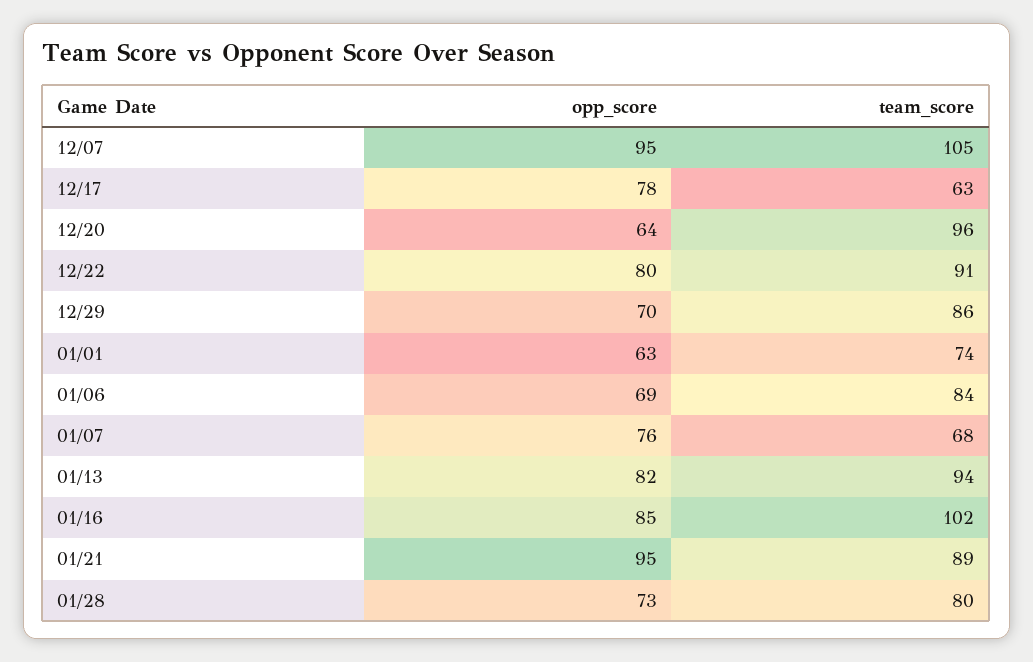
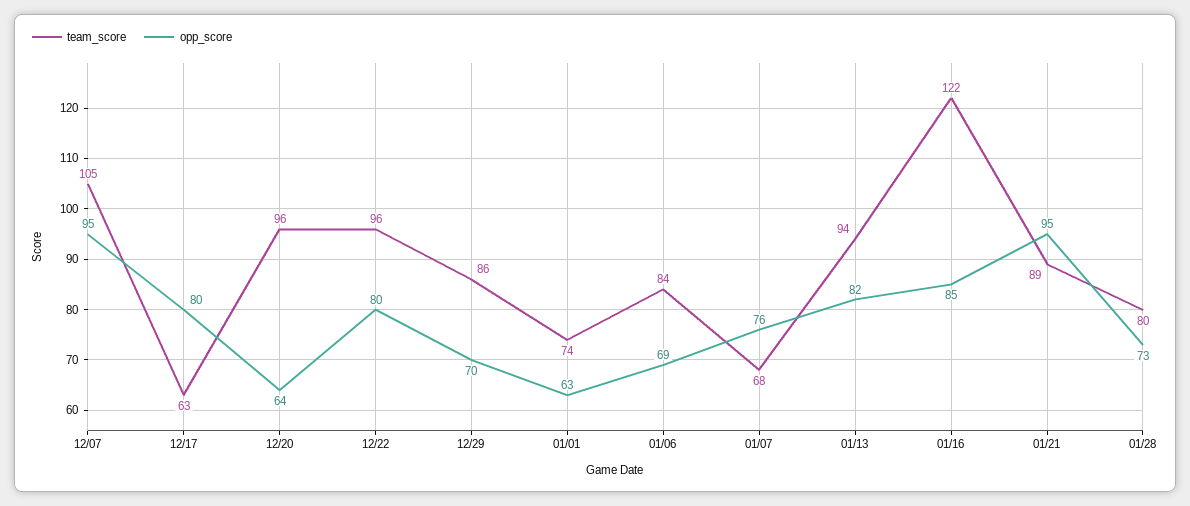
opp_score, 12/17: 78 -> 80
team_score, 12/22: 91 -> 96
team_score, 01/16: 102 -> 122

